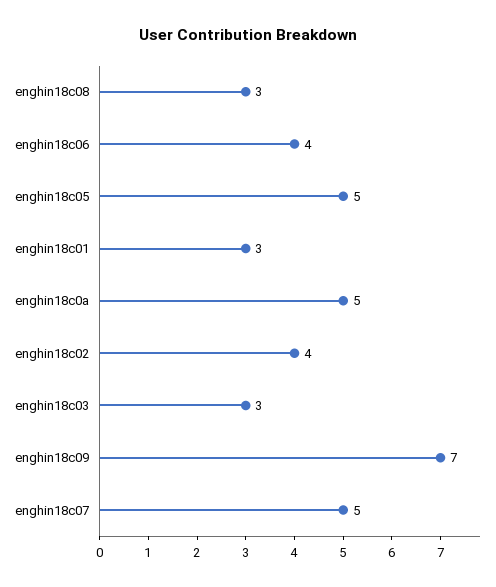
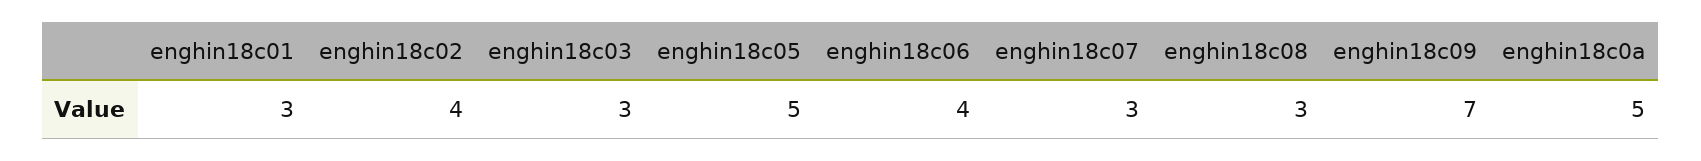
enghin18c07: 5 -> 3

